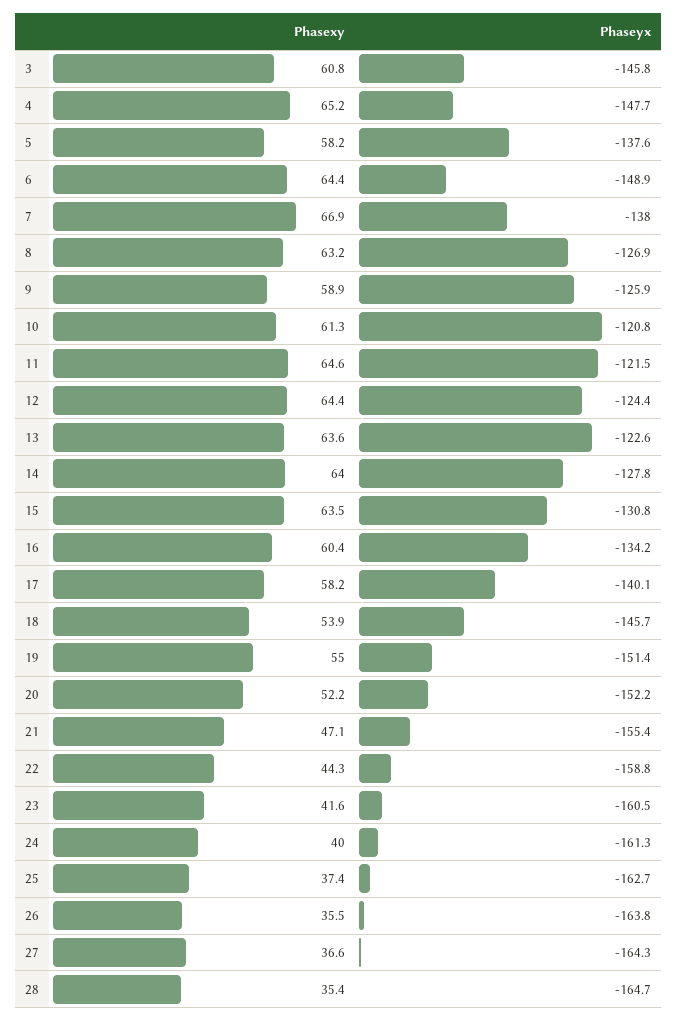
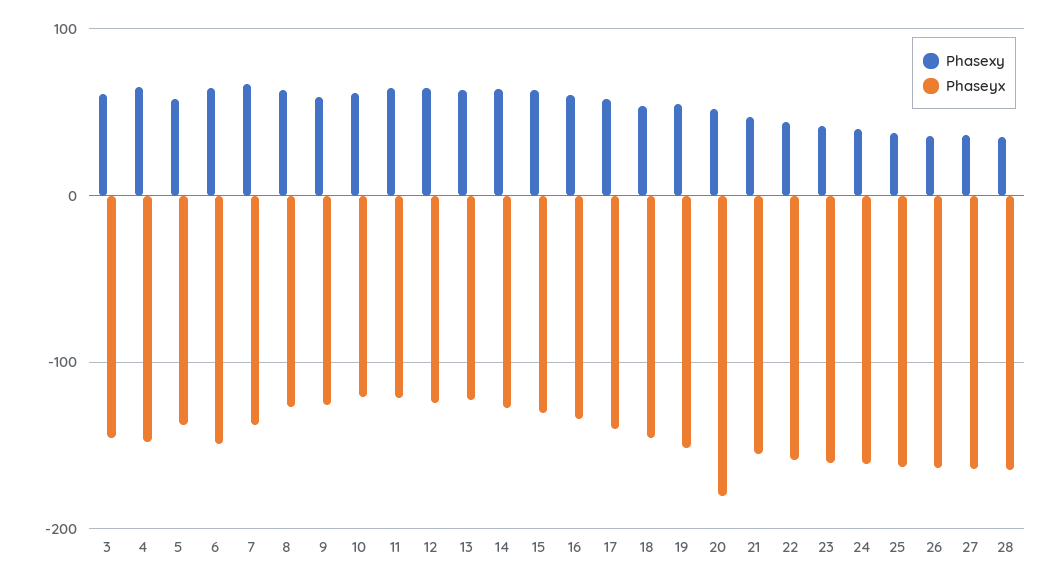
Phaseyx, 20: -152.2 -> -180

